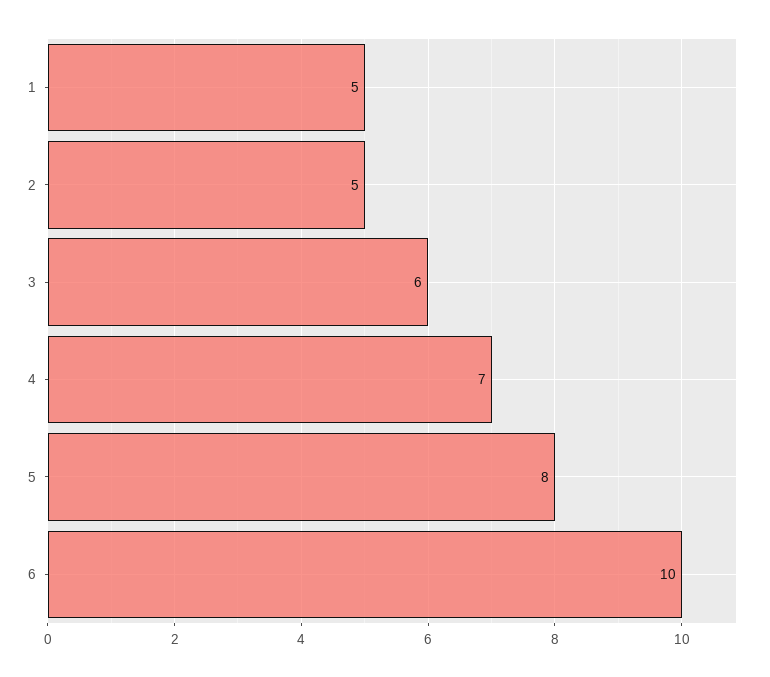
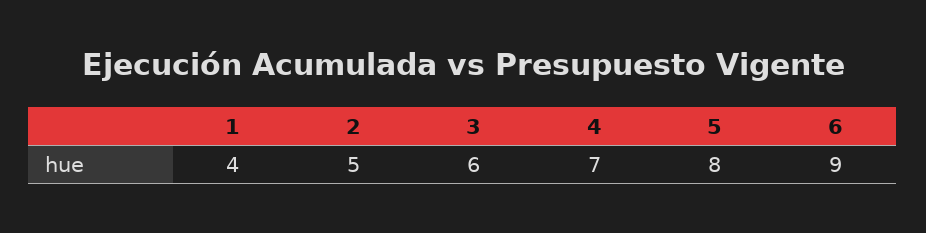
1: 5 -> 4
6: 10 -> 9

